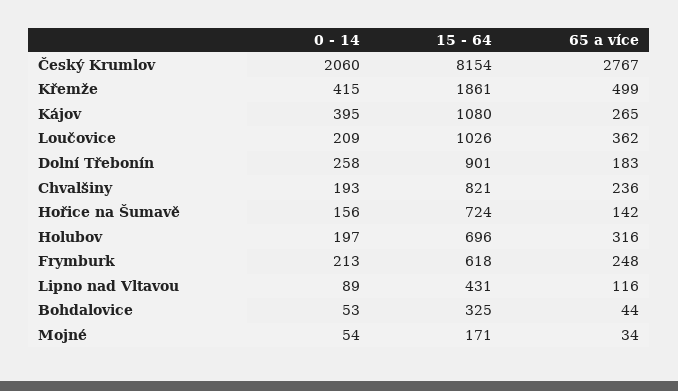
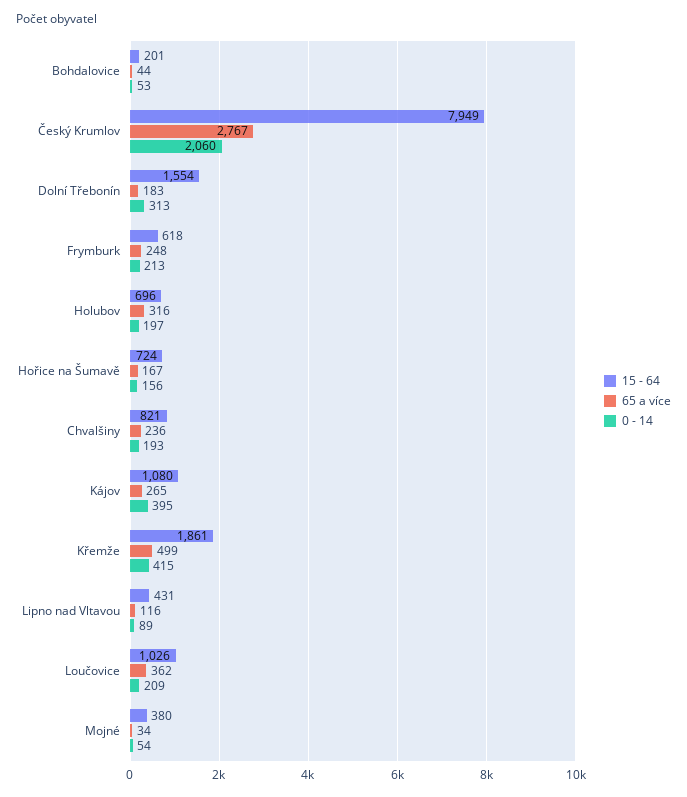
15 - 64, Český Krumlov: 8154 -> 7949
0 - 14, Dolní Třebonín: 258 -> 313
15 - 64, Dolní Třebonín: 901 -> 1554
65 a více, Hořice na Šumavě: 142 -> 167
15 - 64, Bohdalovice: 325 -> 201
15 - 64, Mojné: 171 -> 380

